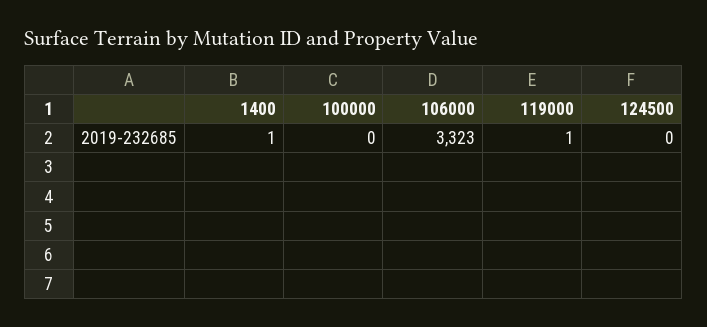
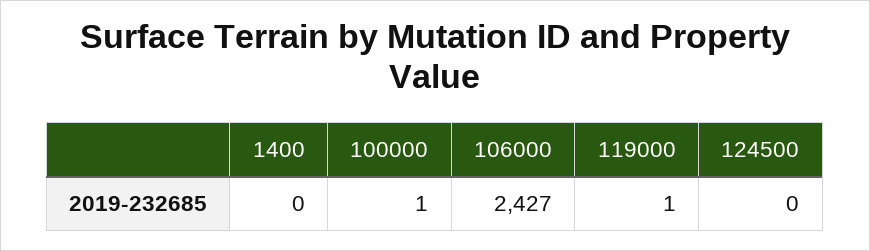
1400: 1 -> 0
100000: 0 -> 1
106000: 3323 -> 2427

